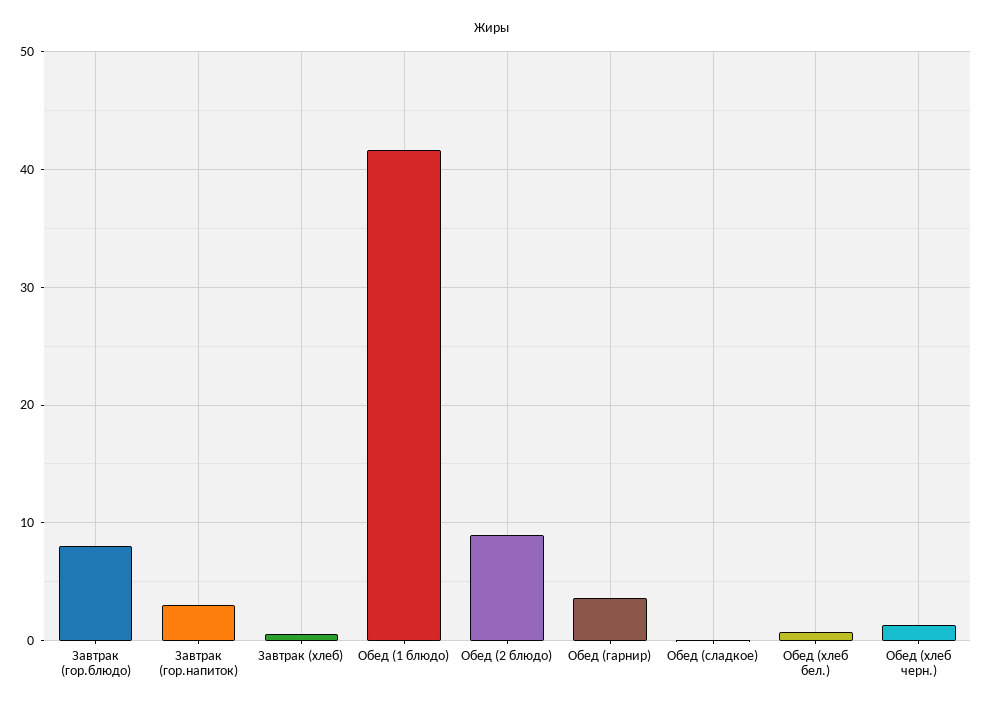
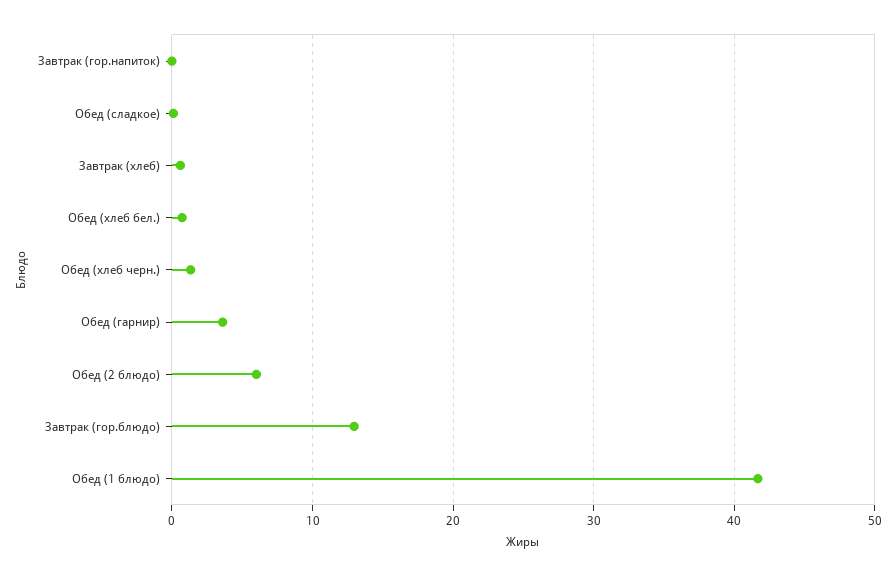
Завтрак (гор.блюдо): 8 -> 13
Завтрак (гор.напиток): 3 -> 0
Обед (2 блюдо): 9 -> 6

